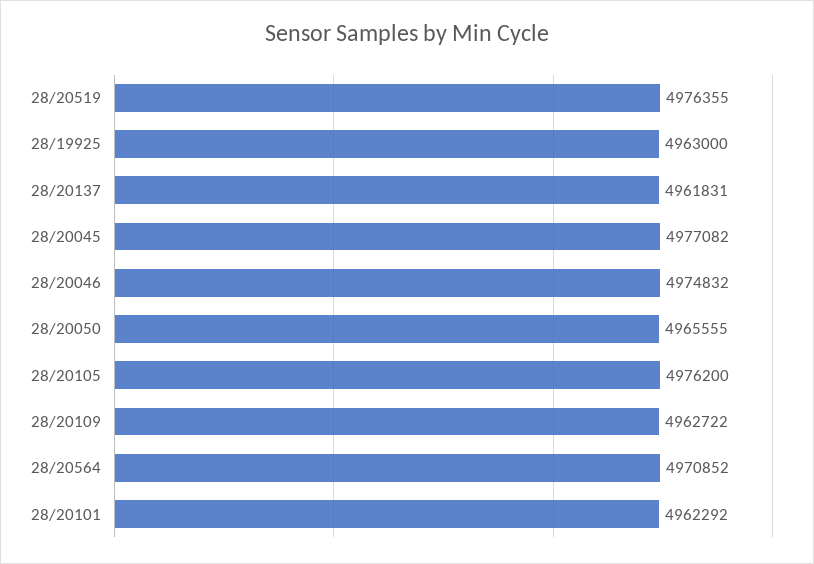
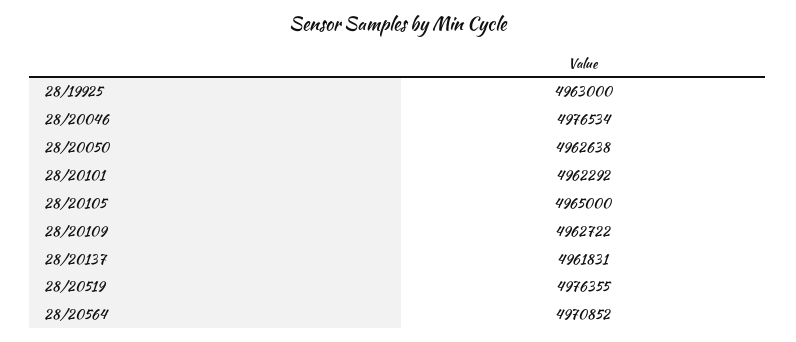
28/20045: 4977082 -> none
28/20046: 4974832 -> 4976534
28/20050: 4965555 -> 4962638
28/20105: 4976200 -> 4965000

